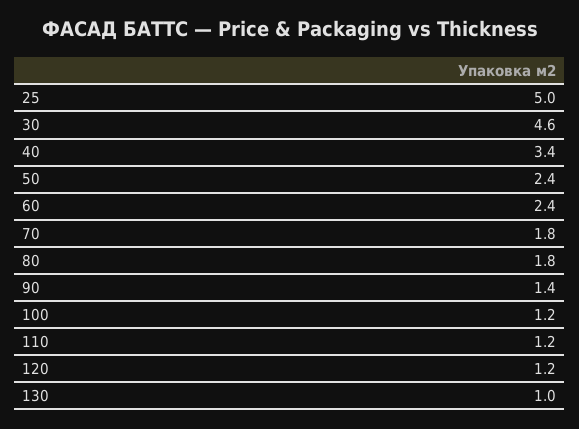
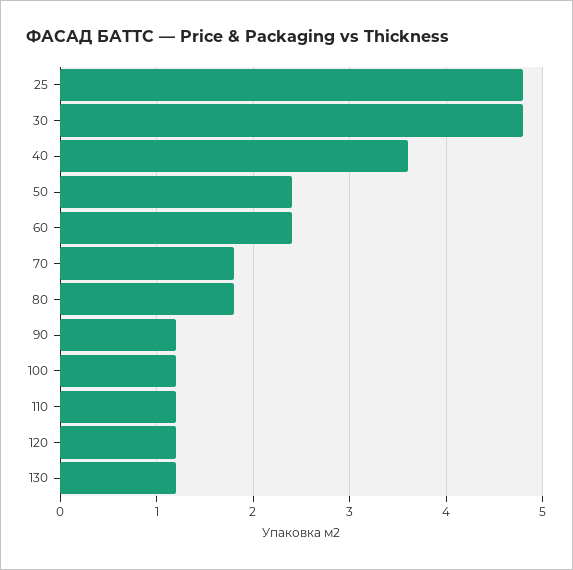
25: 5 -> 4.8
30: 4.6 -> 4.8
40: 3.4 -> 3.6
90: 1.4 -> 1.2
130: 1 -> 1.2

